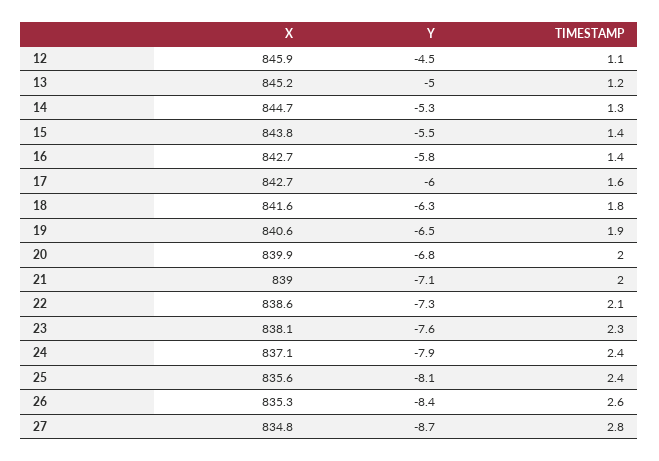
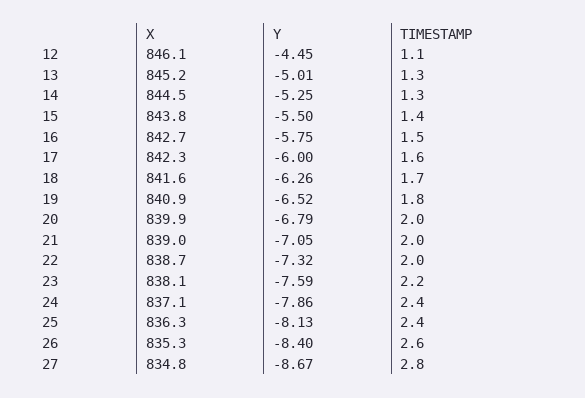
X, 12: 845.9 -> 846.1
TIMESTAMP, 13: 1.2 -> 1.3
X, 14: 844.7 -> 844.5
TIMESTAMP, 16: 1.4 -> 1.5
X, 17: 842.7 -> 842.3
TIMESTAMP, 18: 1.8 -> 1.7
X, 19: 840.6 -> 840.9
TIMESTAMP, 19: 1.9 -> 1.8
X, 22: 838.6 -> 838.7
TIMESTAMP, 22: 2.1 -> 2
TIMESTAMP, 23: 2.3 -> 2.2
X, 25: 835.6 -> 836.3

